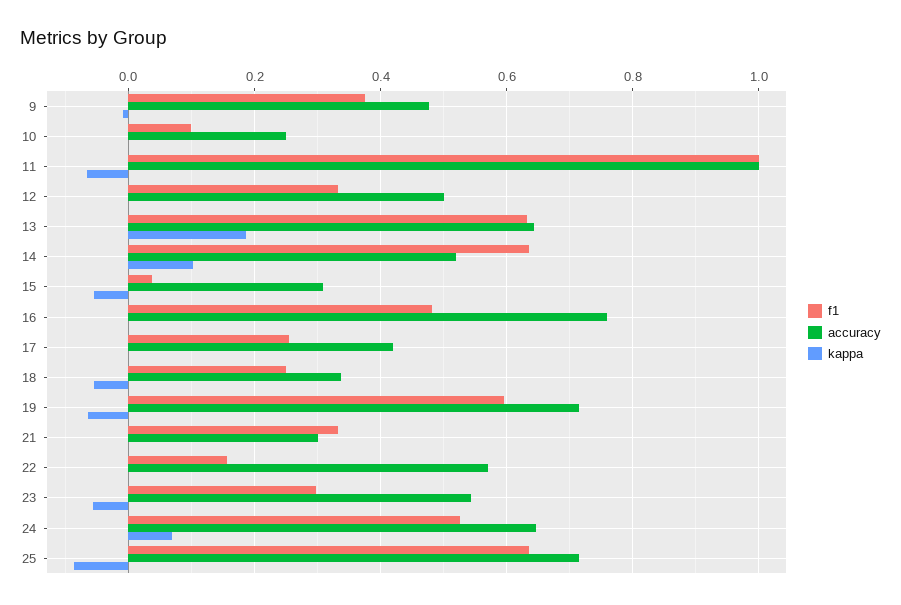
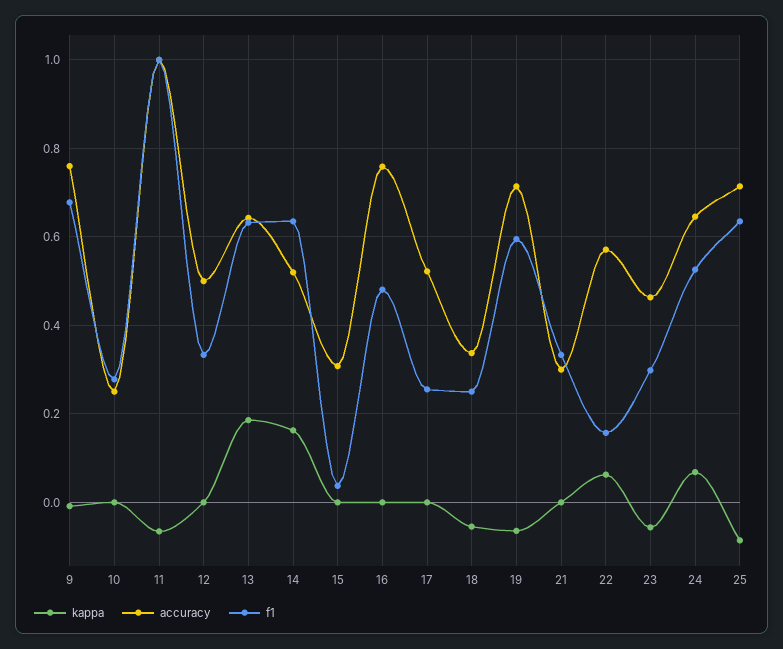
f1, 9: 0.38 -> 0.68
accuracy, 9: 0.48 -> 0.76
f1, 10: 0.1 -> 0.28
kappa, 14: 0.1 -> 0.16
kappa, 15: -0.06 -> 0
accuracy, 17: 0.42 -> 0.52
kappa, 22: 0 -> 0.06
accuracy, 23: 0.54 -> 0.46

